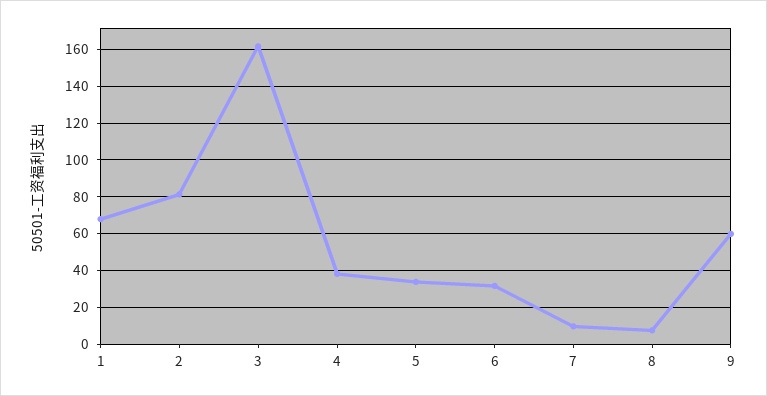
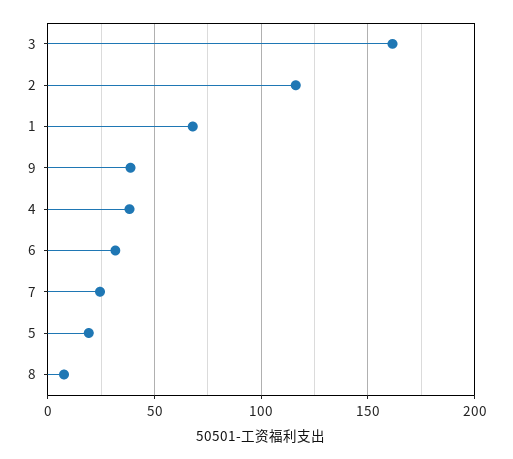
2: 80 -> 115
5: 35 -> 20
7: 10 -> 25
9: 60 -> 40

